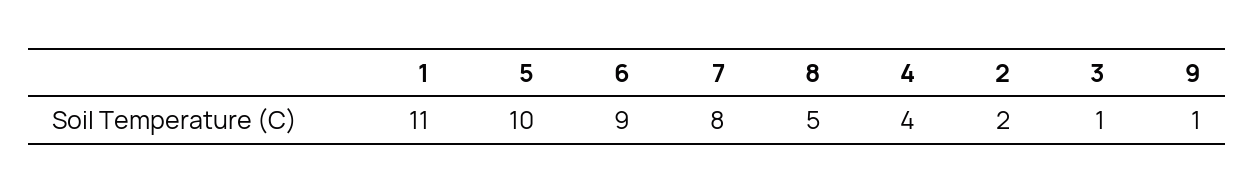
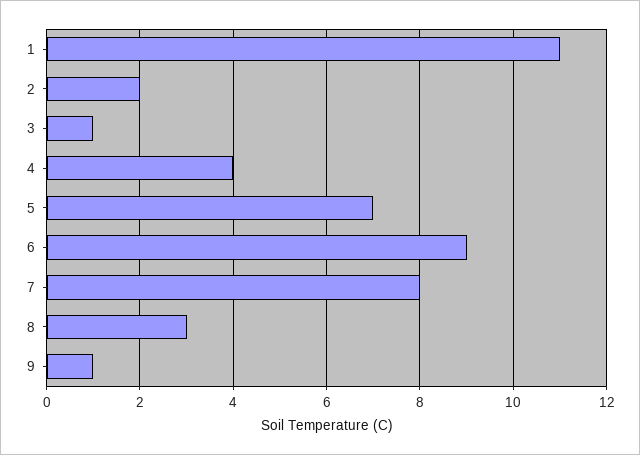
5: 10 -> 7
8: 5 -> 3

